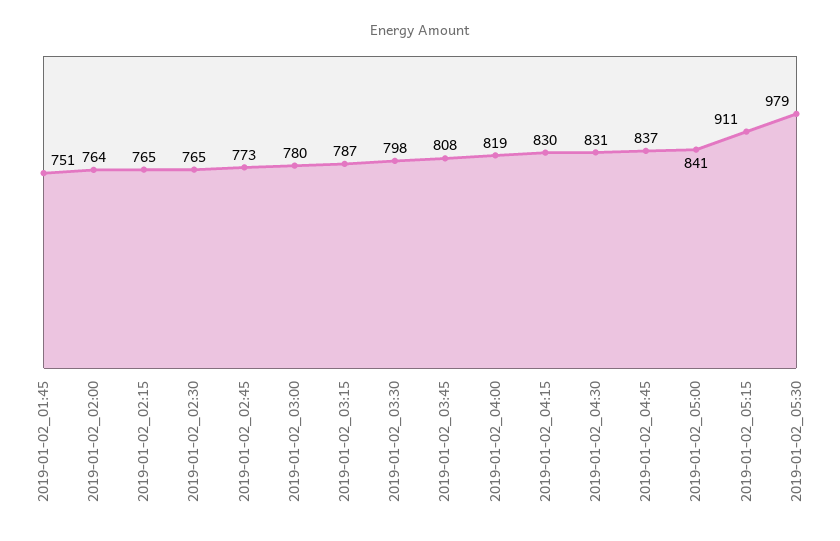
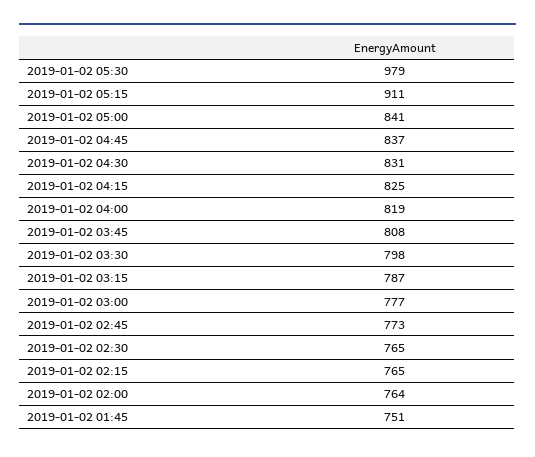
2019-01-02_03:00: 780 -> 777
2019-01-02_04:15: 830 -> 825

